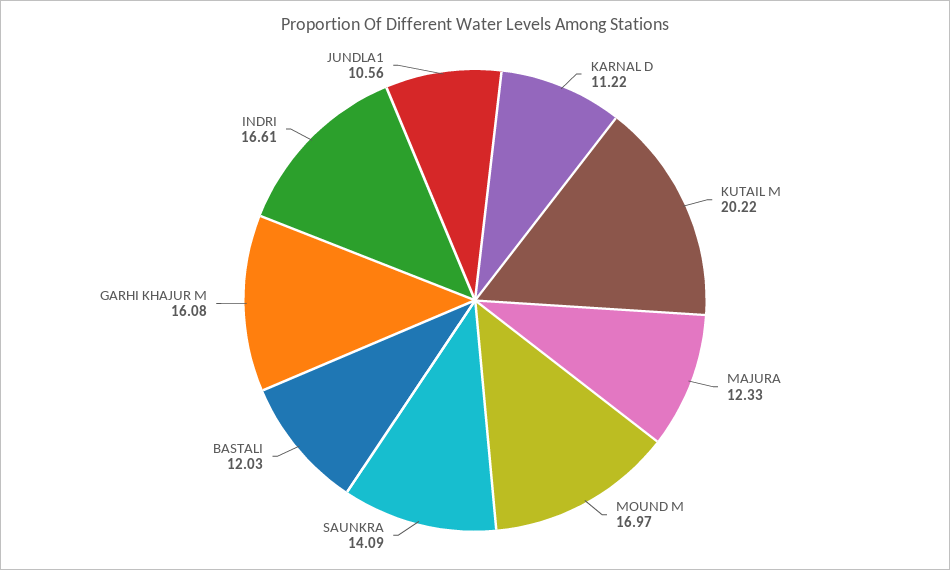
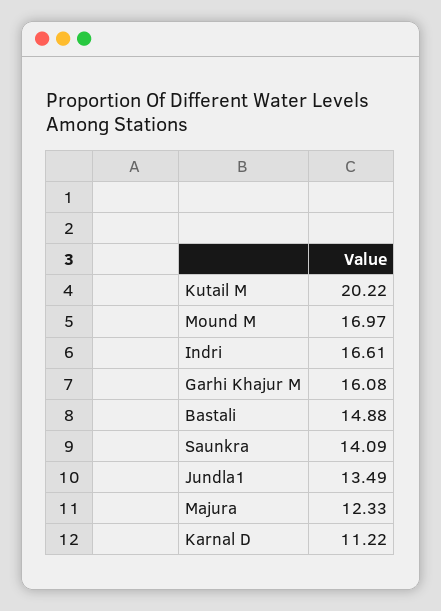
BASTALI: 12.03 -> 14.88
JUNDLA1: 10.56 -> 13.49

